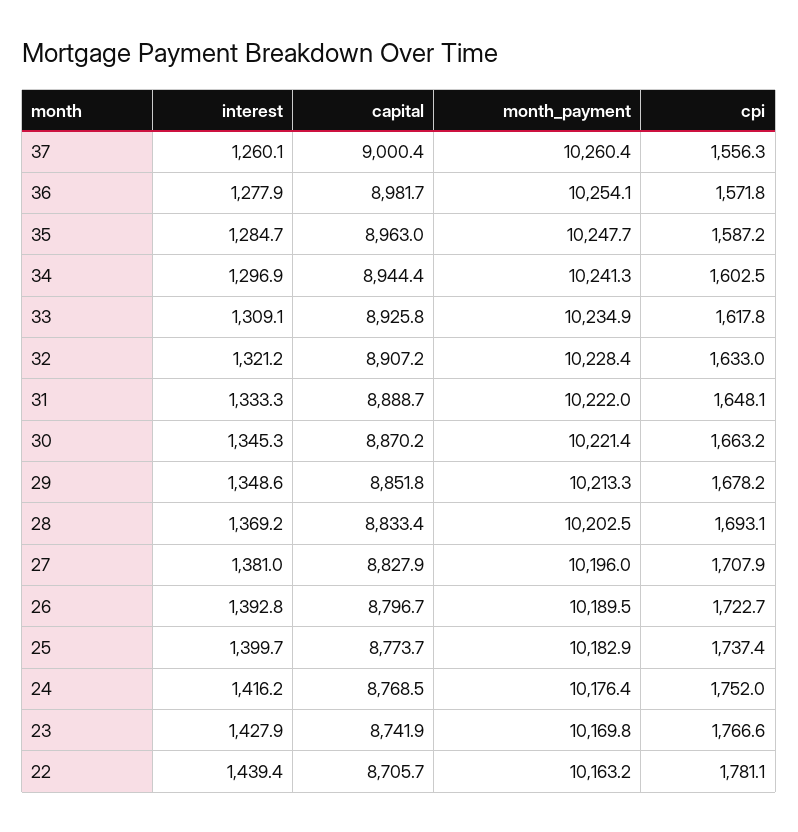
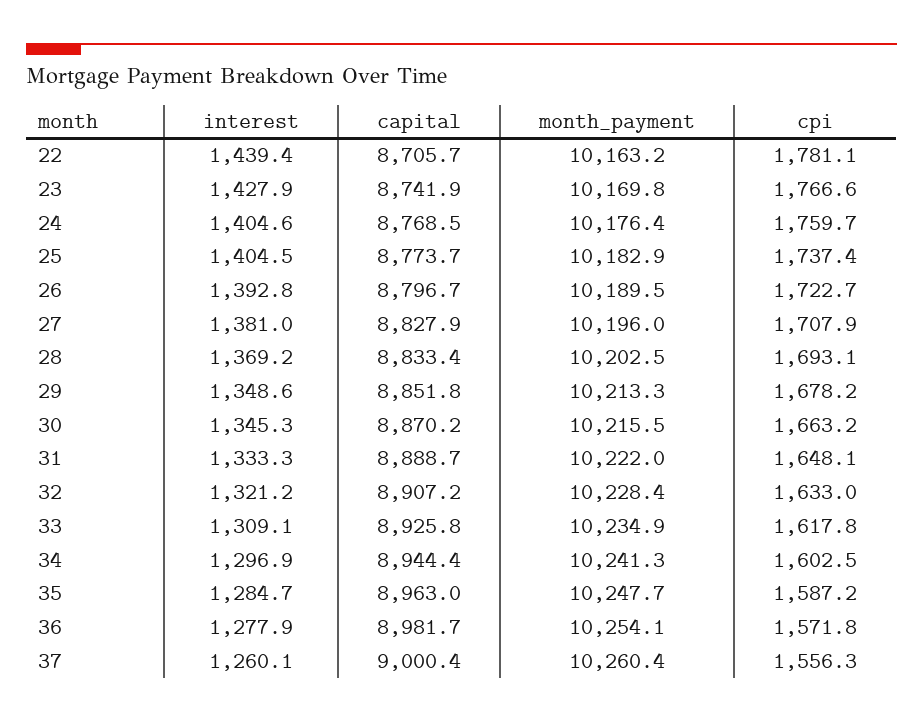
month_payment, 30: 10221.4 -> 10215.5
interest, 25: 1399.7 -> 1404.5
interest, 24: 1416.2 -> 1404.6
cpi, 24: 1752 -> 1759.7

